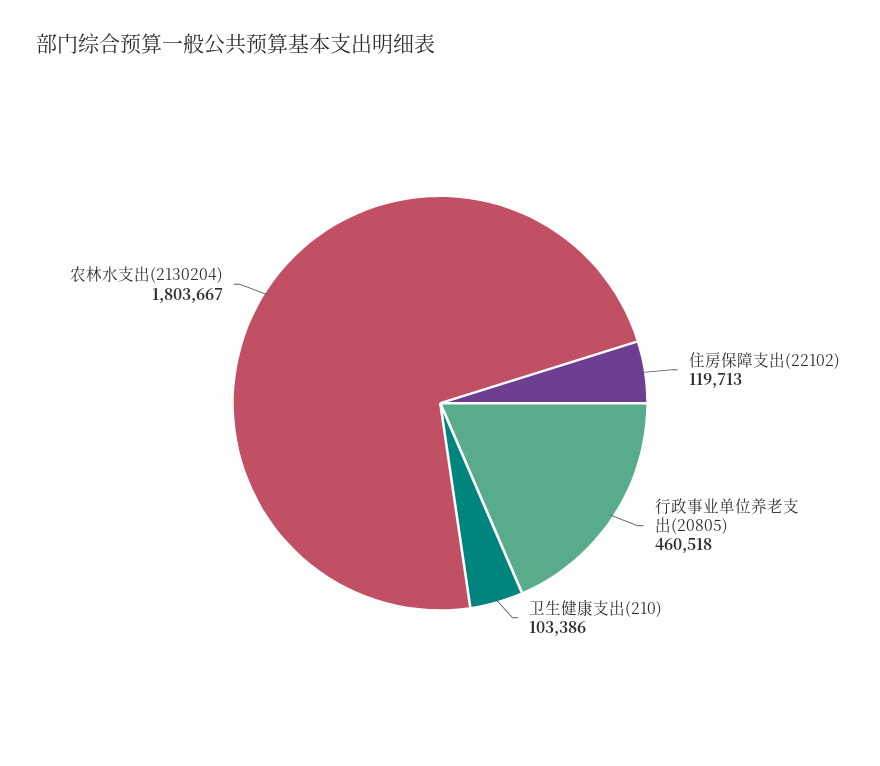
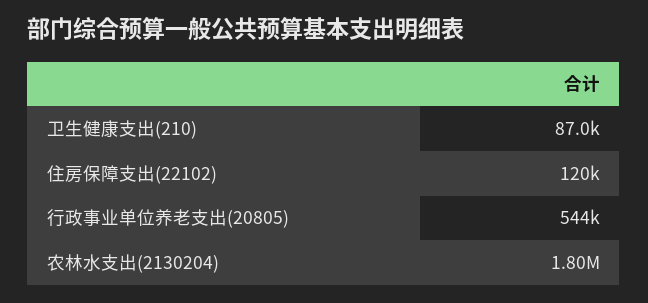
行政事业单位养老支出(20805): 460518 -> 544000
卫生健康支出(210): 103386 -> 87000

